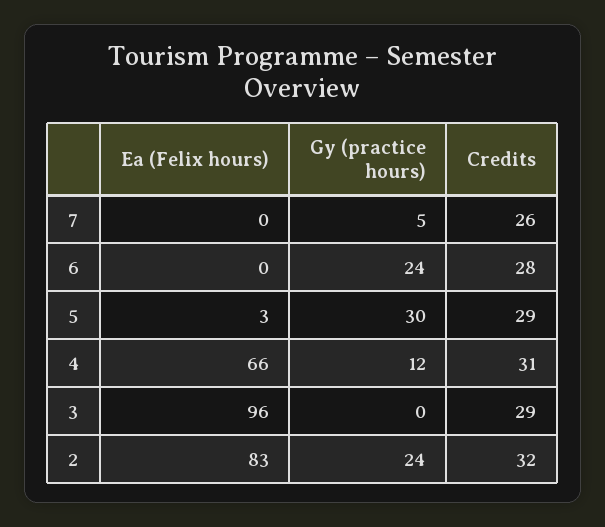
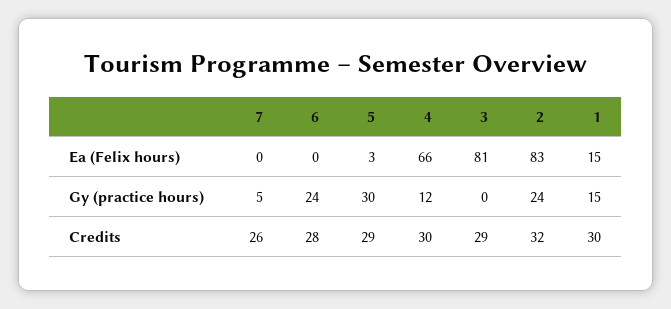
Credits, 4: 31 -> 30
Ea (Felix hours), 3: 96 -> 81
Ea (Felix hours), 1: none -> 15
Gy (practice hours), 1: none -> 15
Credits, 1: none -> 30

